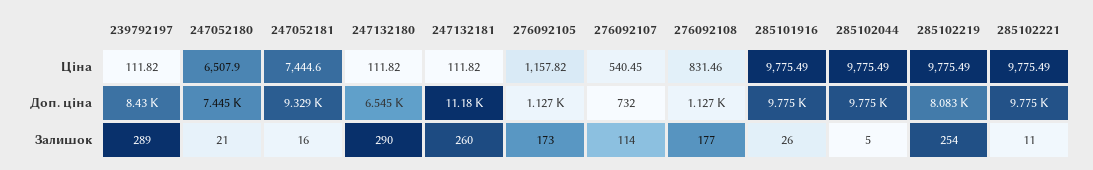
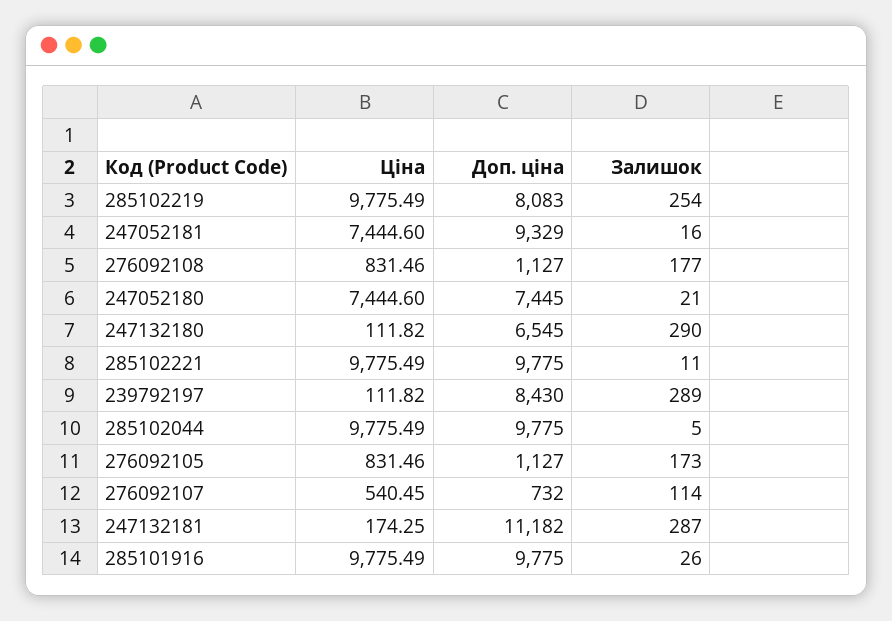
247052180, Ціна: 6507.9 -> 7444.6
247132181, Ціна: 111.82 -> 174.25
276092105, Ціна: 1157.82 -> 831.46
247132181, Залишок: 260 -> 287

